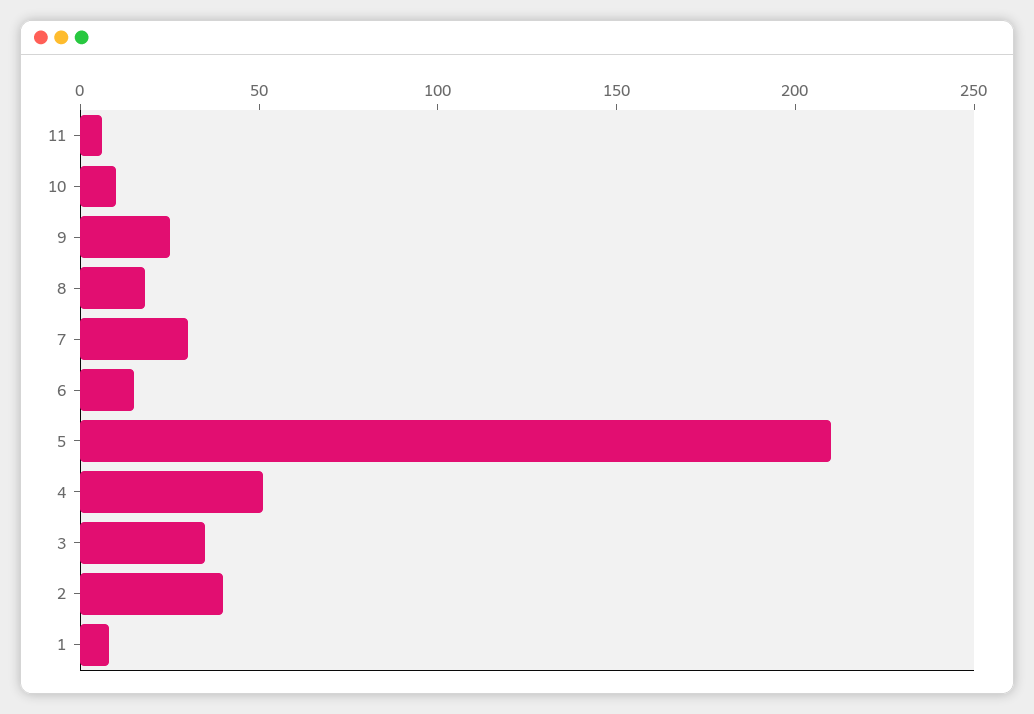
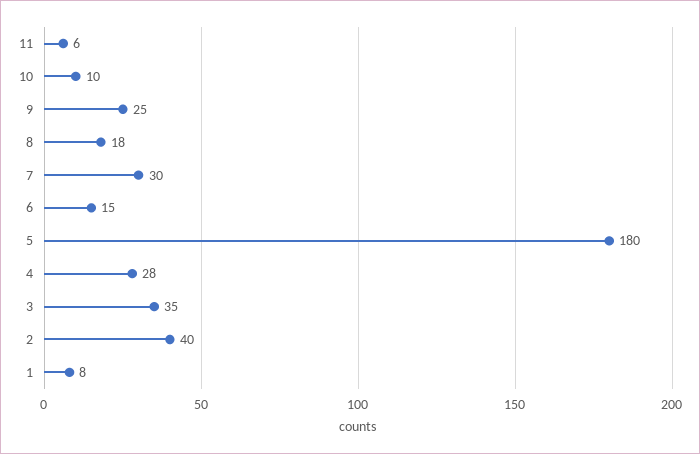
5: 210 -> 180
4: 50 -> 28

